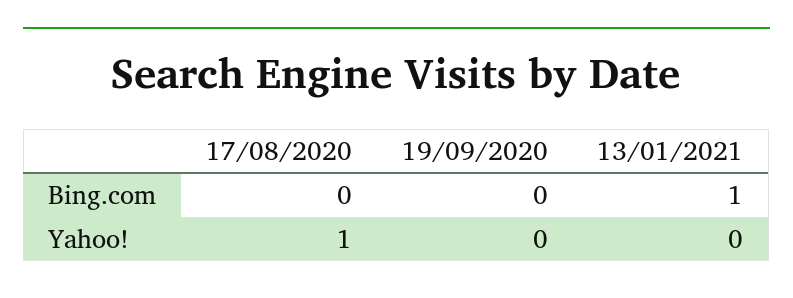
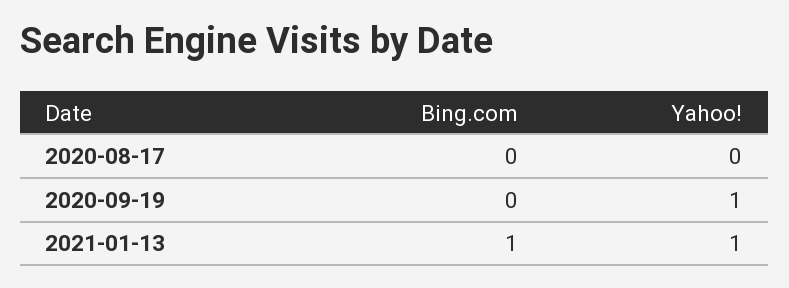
17/08/2020, Yahoo!: 1 -> 0
19/09/2020, Yahoo!: 0 -> 1
13/01/2021, Yahoo!: 0 -> 1

